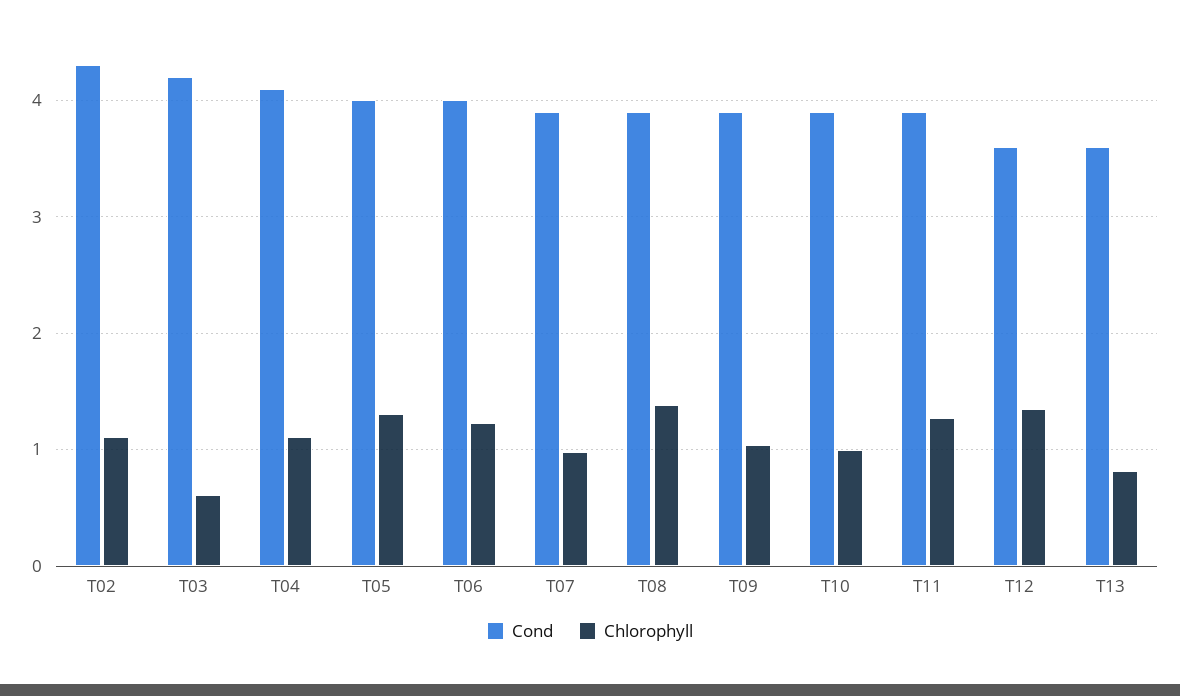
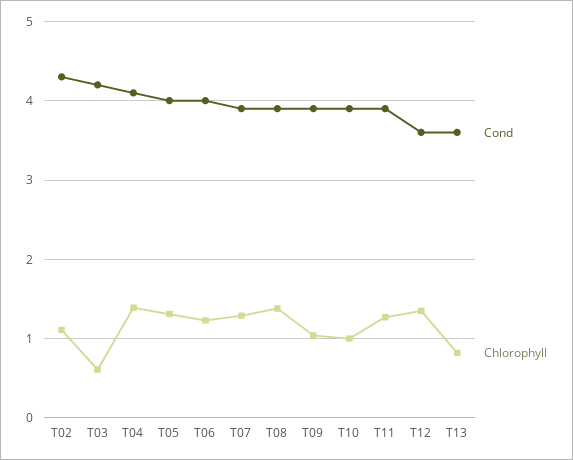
Chlorophyll, T04: 1.1 -> 1.4
Chlorophyll, T07: 1 -> 1.3

